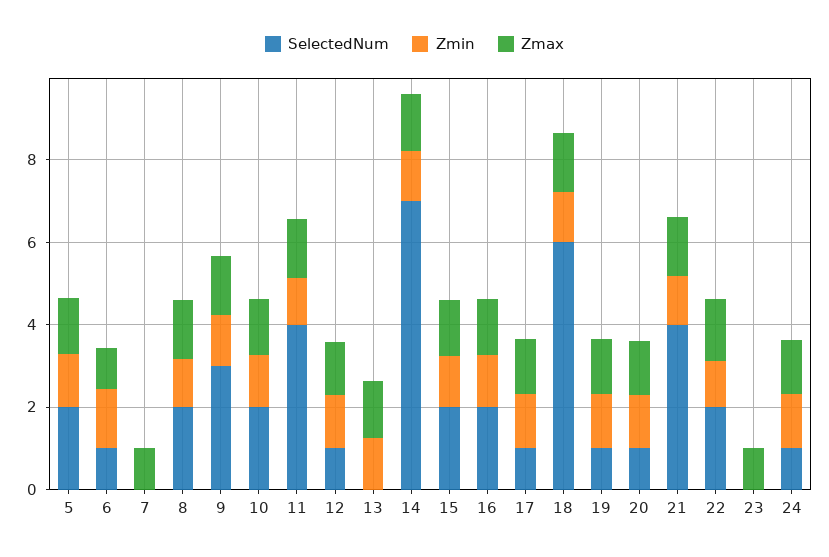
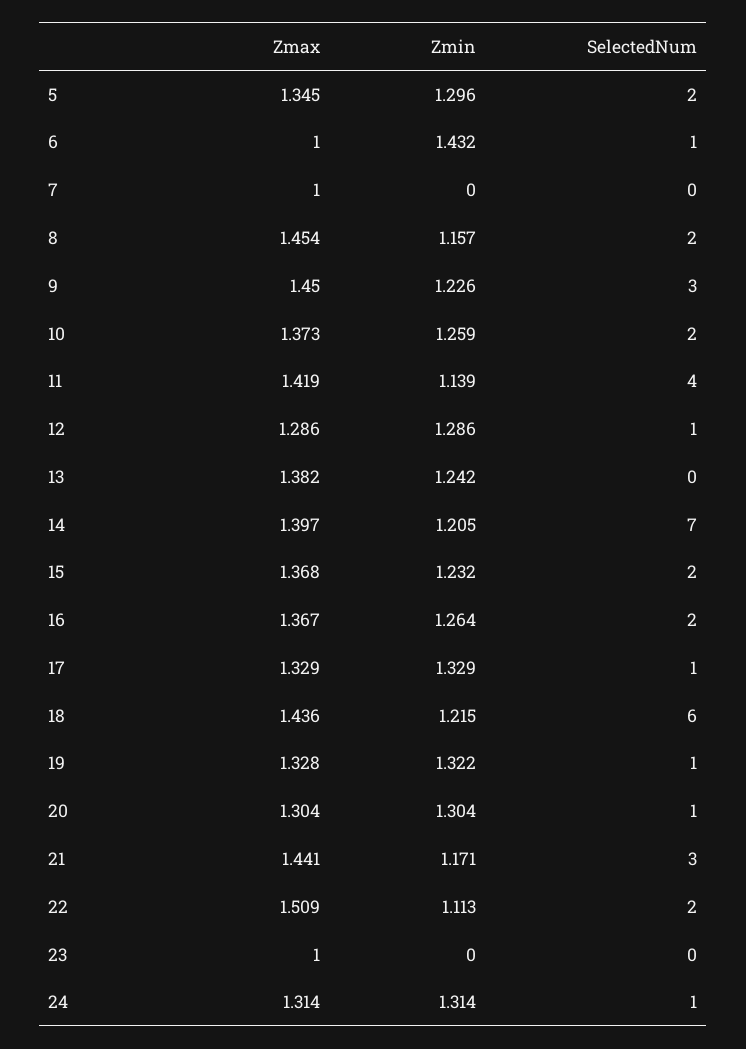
SelectedNum, 21: 4 -> 3

